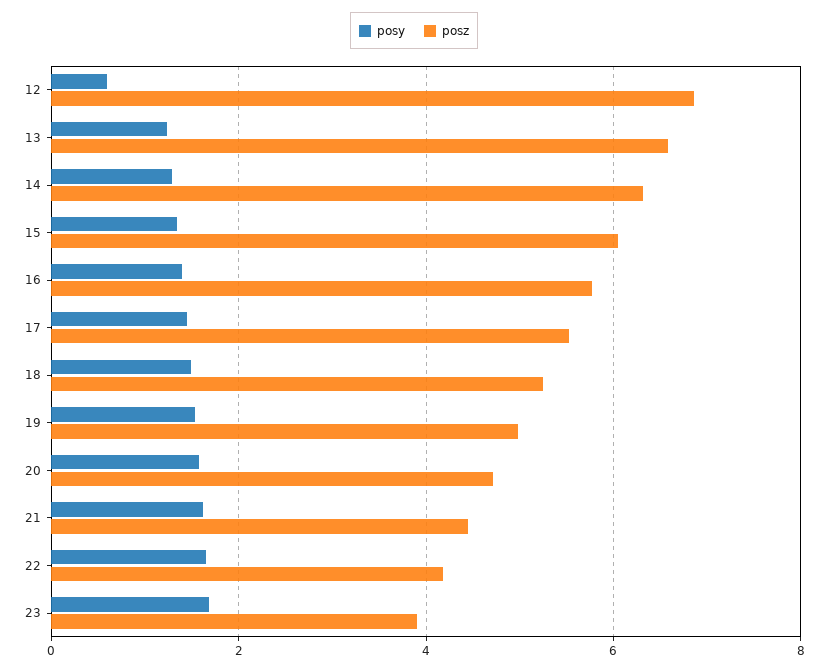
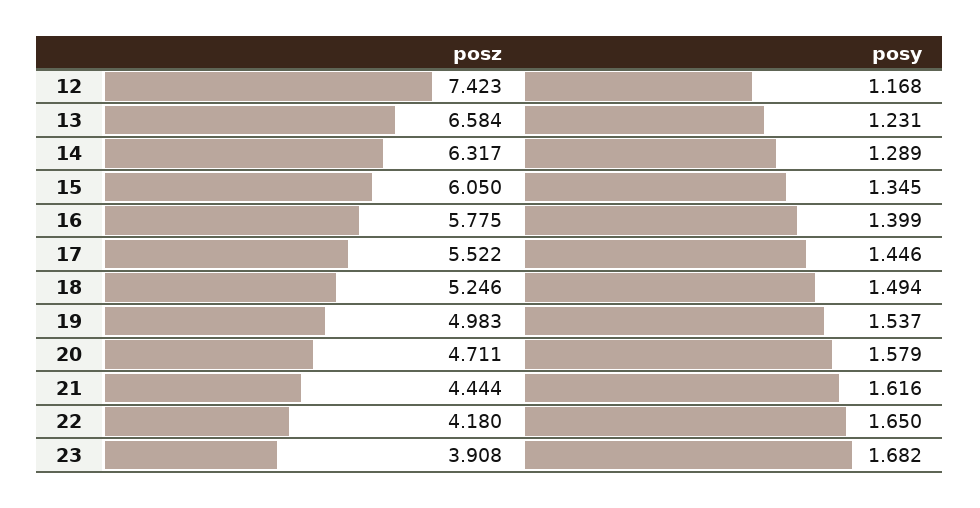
posy, 12: 0.6 -> 1.168
posz, 12: 6.8 -> 7.423

